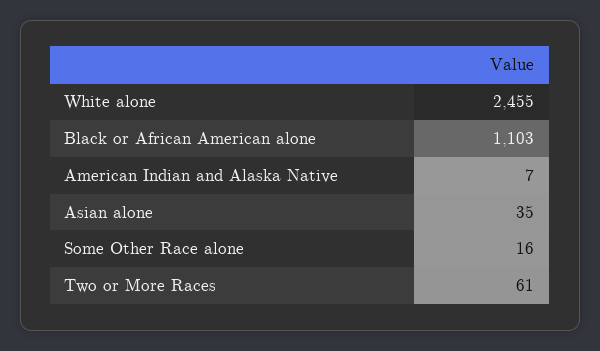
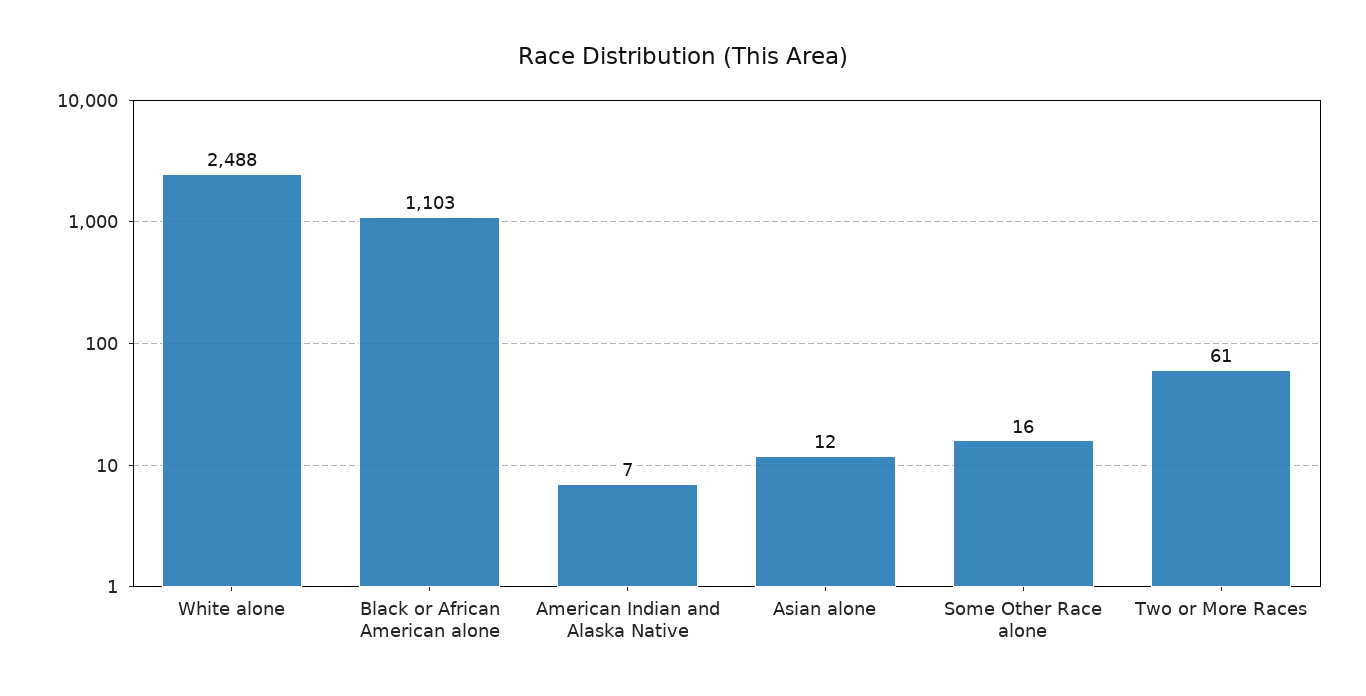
White alone: 2455 -> 2488
Asian alone: 35 -> 12

